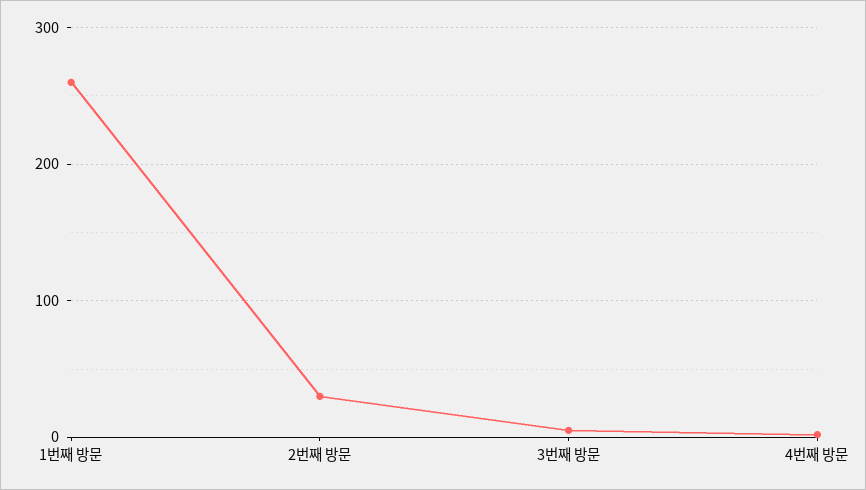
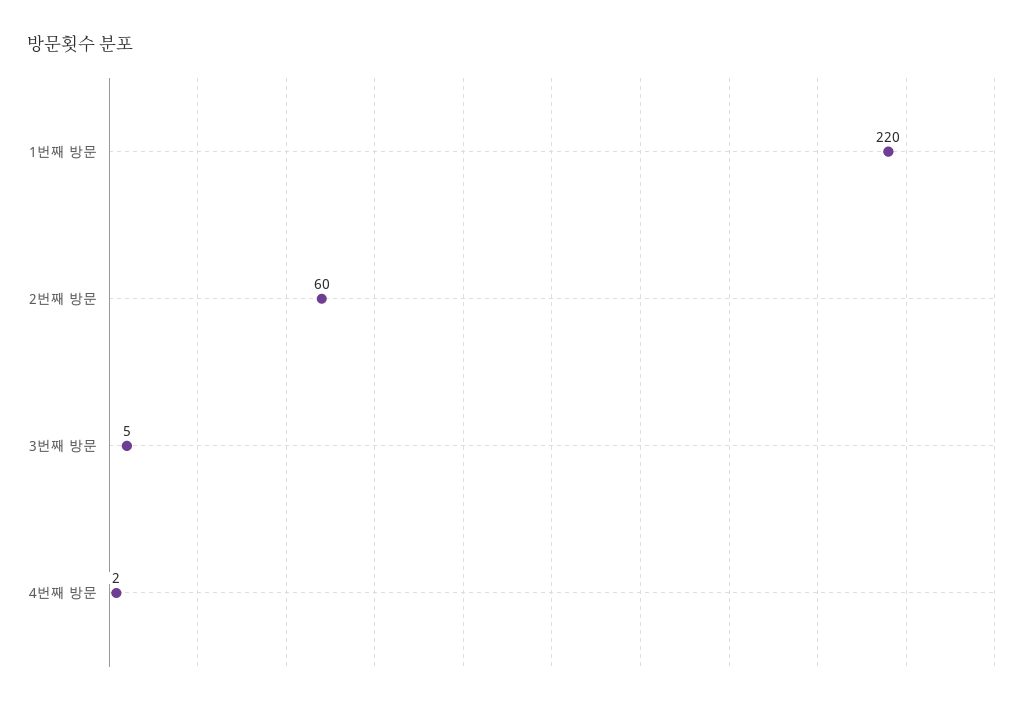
1번째 방문: 260 -> 220
2번째 방문: 30 -> 60

